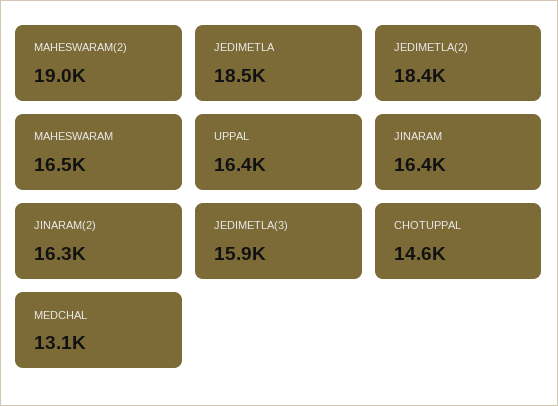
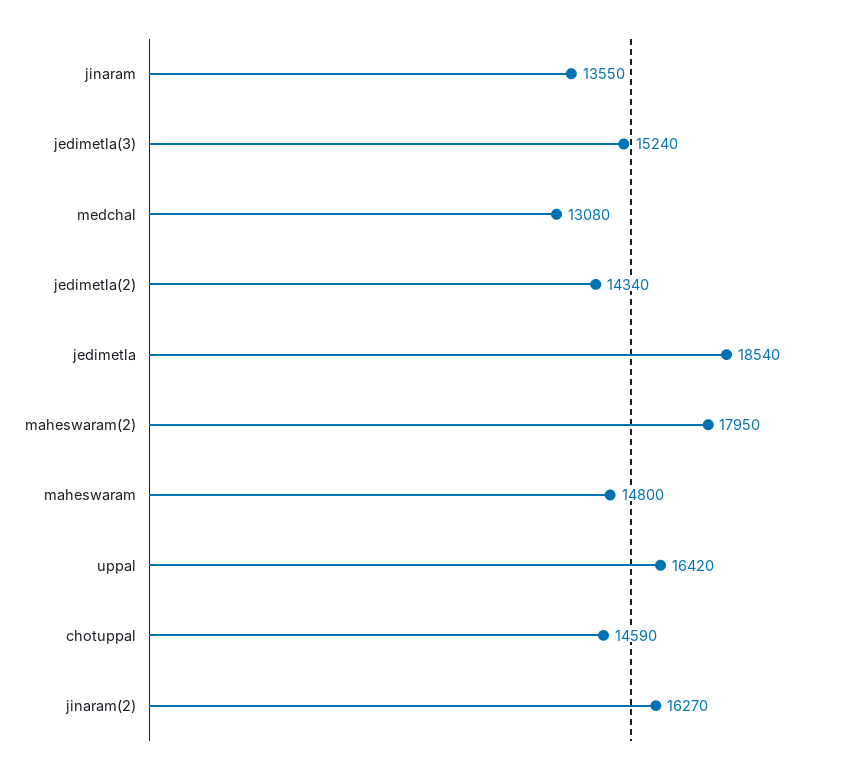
MAHESWARAM(2): 19000 -> 17950
JEDIMETLA(2): 18400 -> 14340
MAHESWARAM: 16500 -> 14800
JINARAM: 16400 -> 13550
JEDIMETLA(3): 15900 -> 15240

